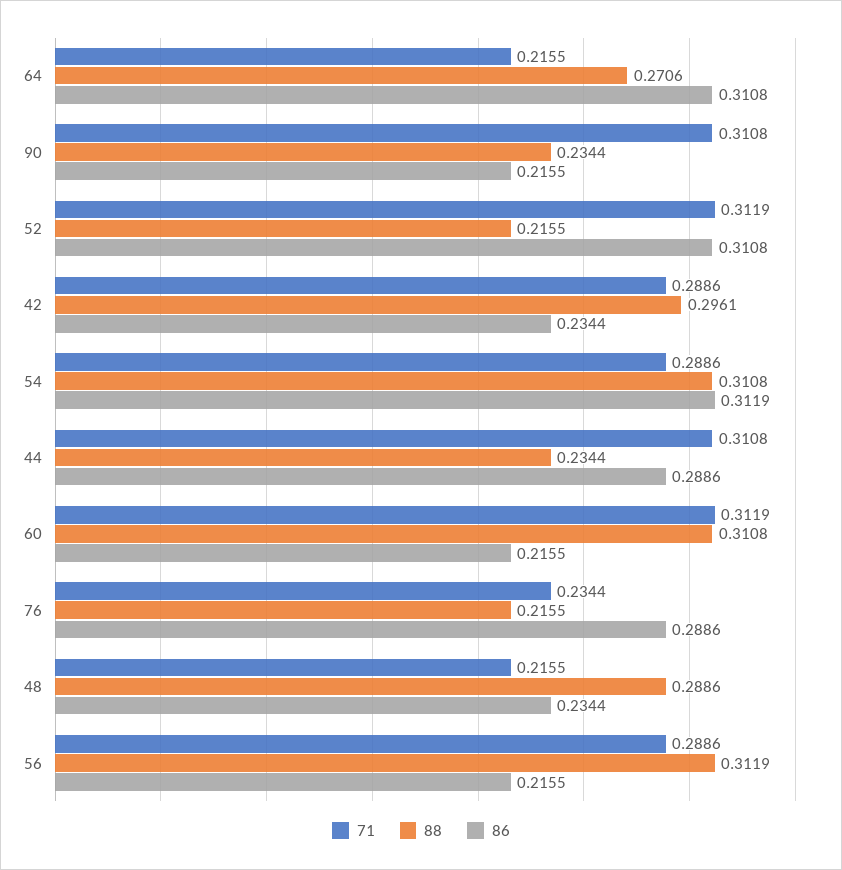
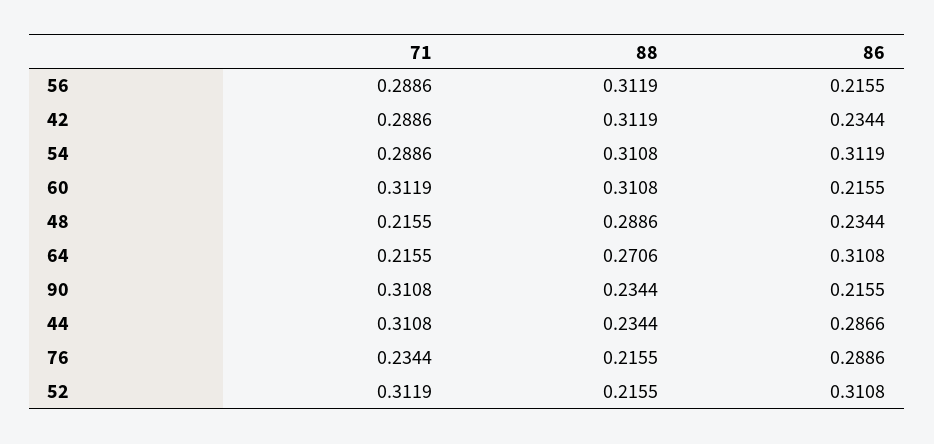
88, 42: 0.2961 -> 0.3119
86, 44: 0.2886 -> 0.2866

